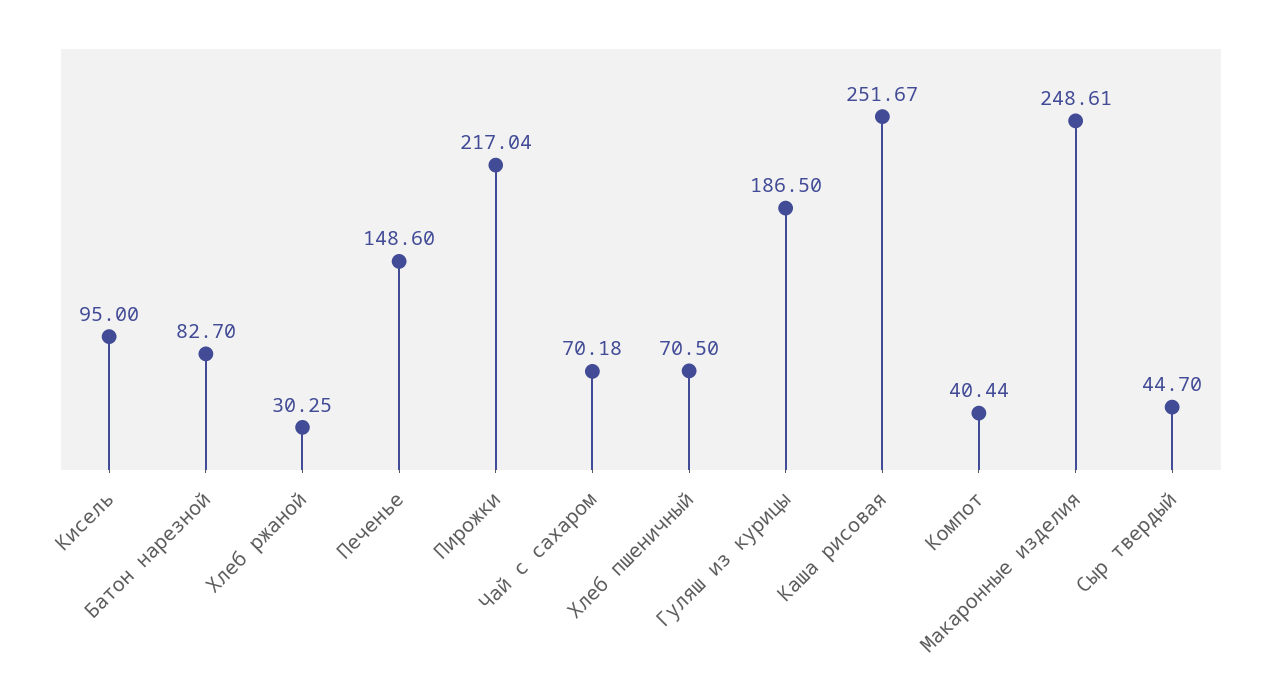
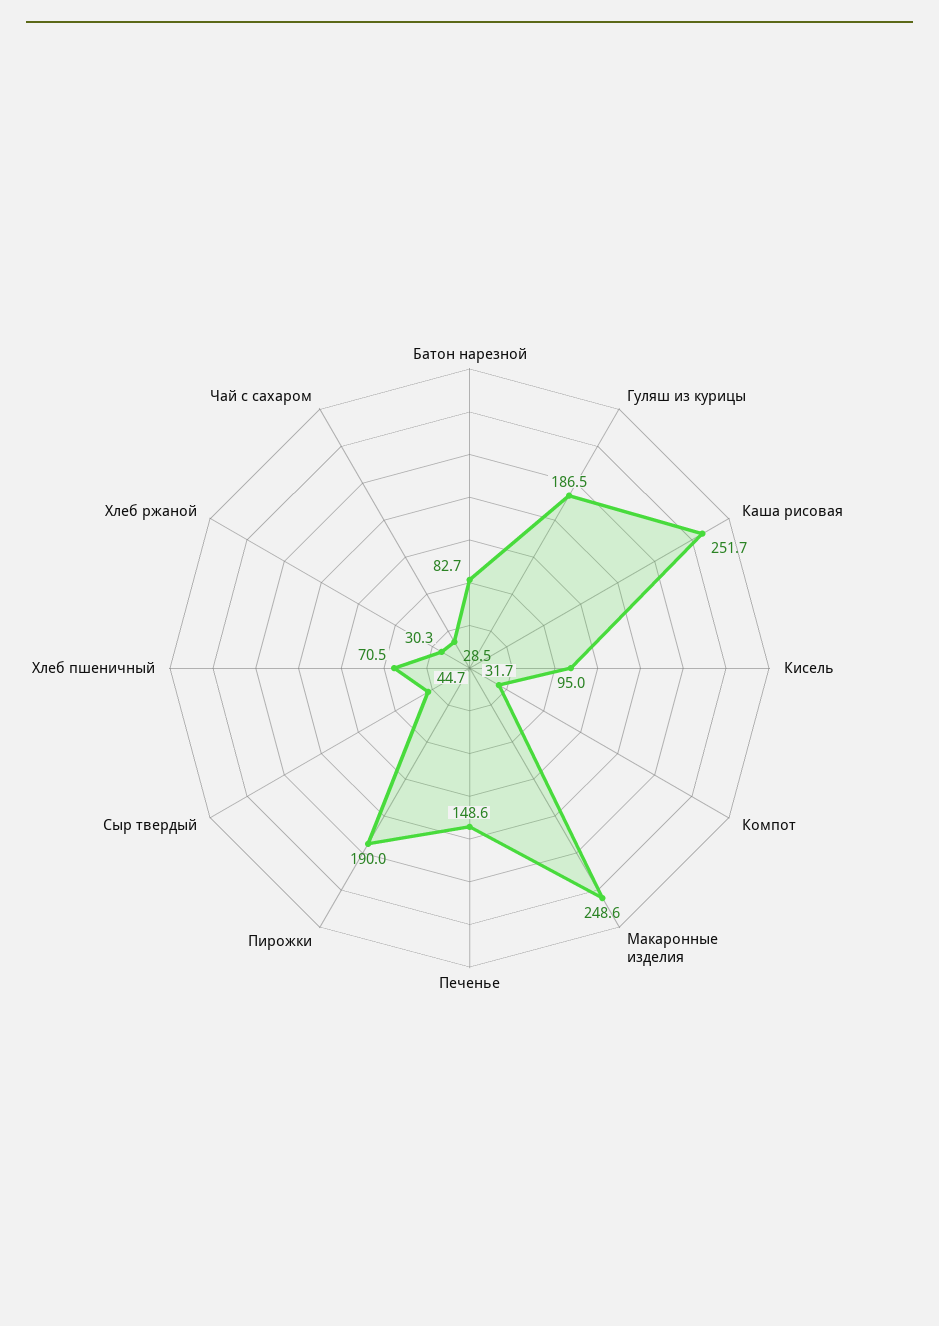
Пирожки: 217.04 -> 190
Чай с сахаром: 70.18 -> 28.5
Компот: 40.44 -> 31.7

